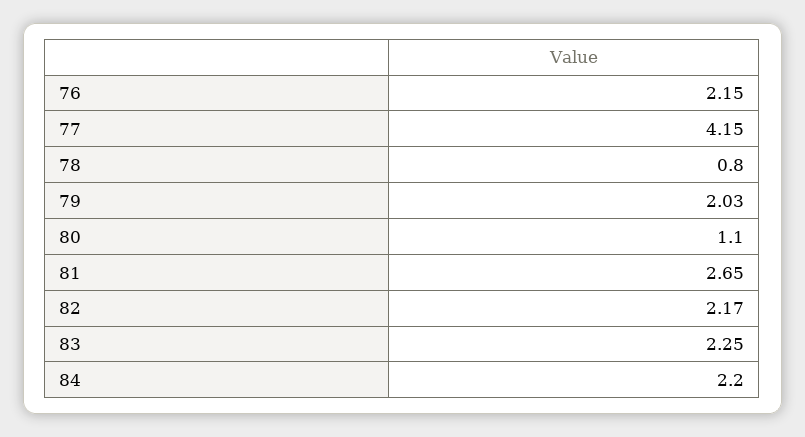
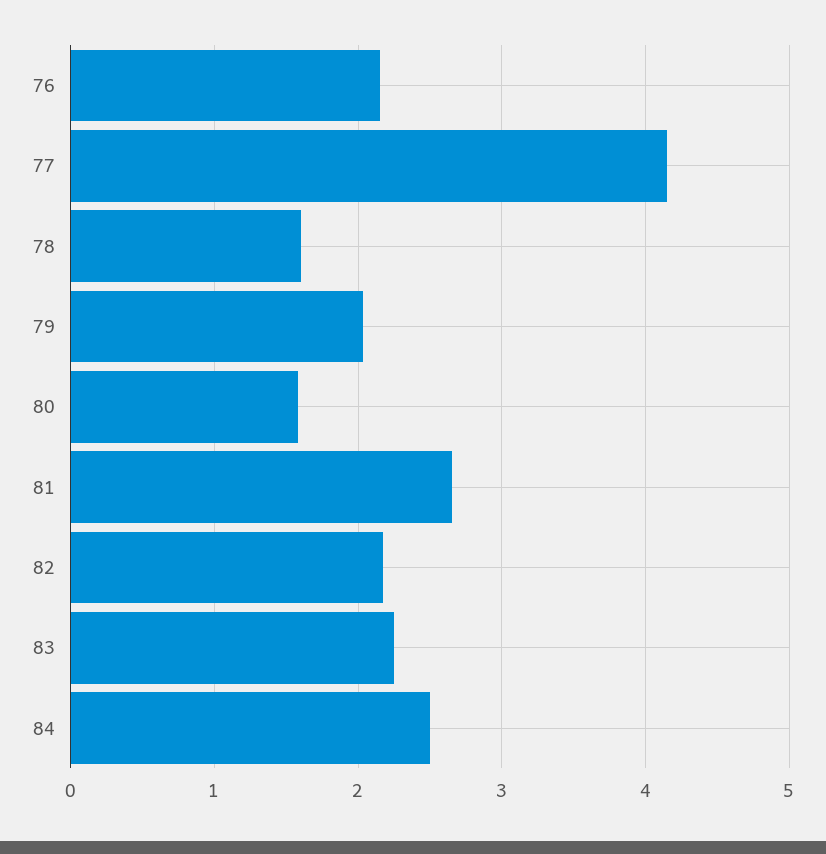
78: 0.8 -> 1.6
80: 1.1 -> 1.6
84: 2.2 -> 2.5

